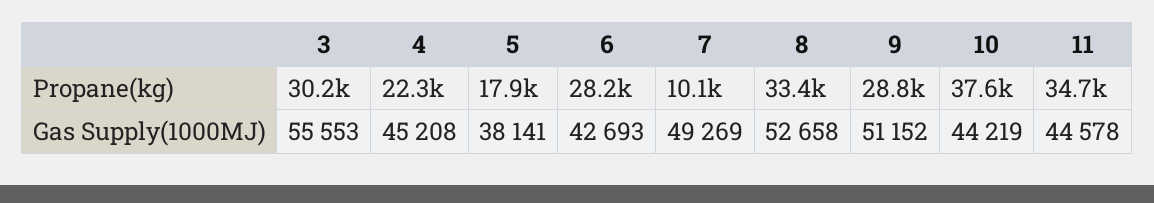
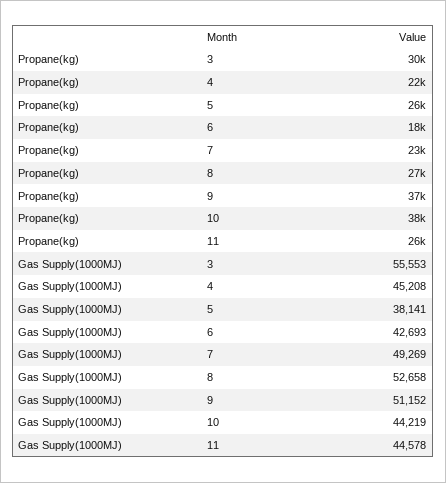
5, Propane(kg): 17900 -> 26000
6, Propane(kg): 28200 -> 18000
7, Propane(kg): 10100 -> 23000
8, Propane(kg): 33400 -> 27000
9, Propane(kg): 28800 -> 37000
11, Propane(kg): 34700 -> 26000

